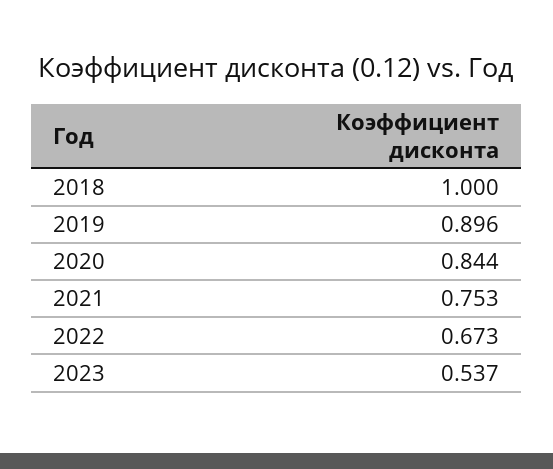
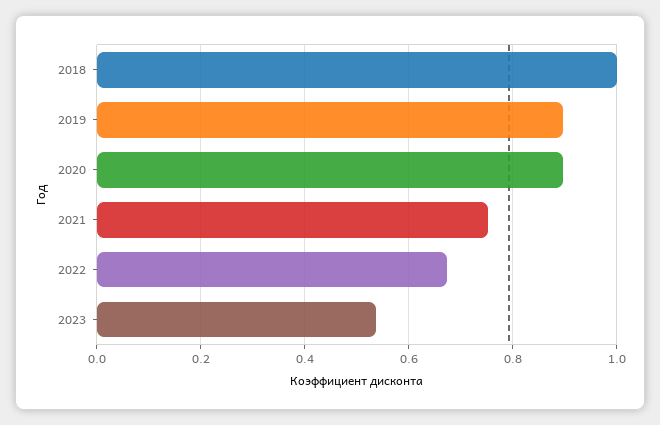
2020: 0.844 -> 0.9

